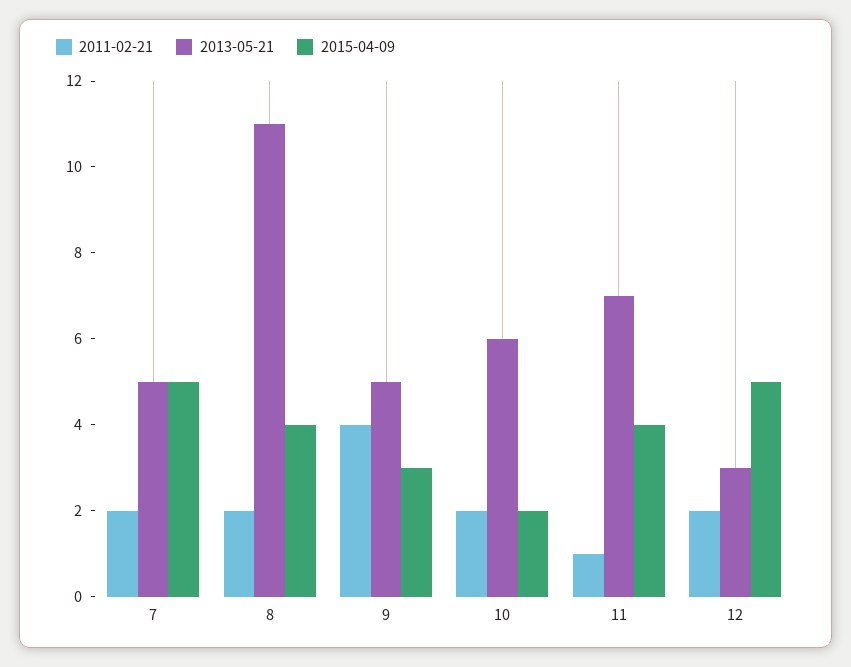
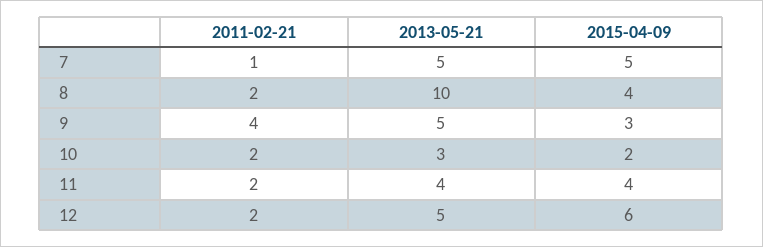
2011-02-21, 7: 2 -> 1
2013-05-21, 8: 11 -> 10
2013-05-21, 10: 6 -> 3
2011-02-21, 11: 1 -> 2
2013-05-21, 11: 7 -> 4
2013-05-21, 12: 3 -> 5
2015-04-09, 12: 5 -> 6

